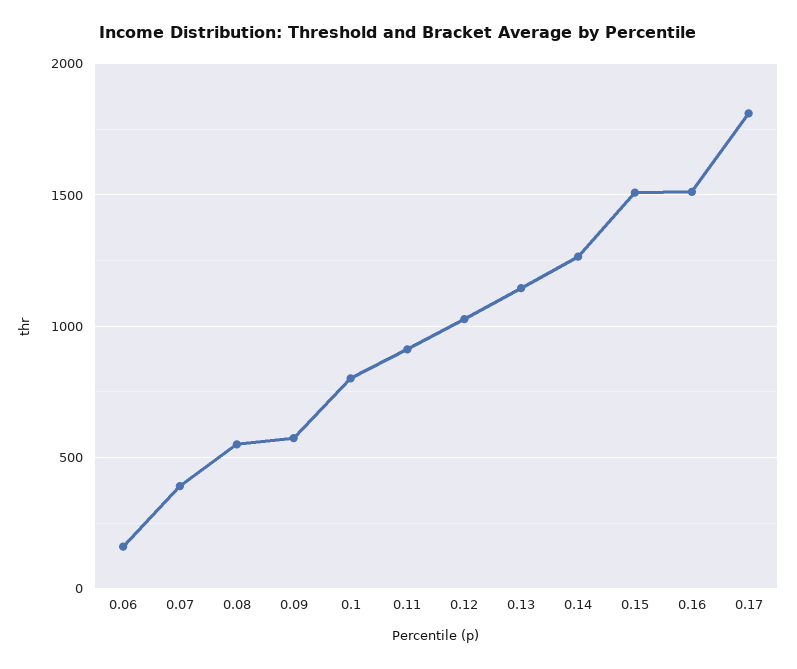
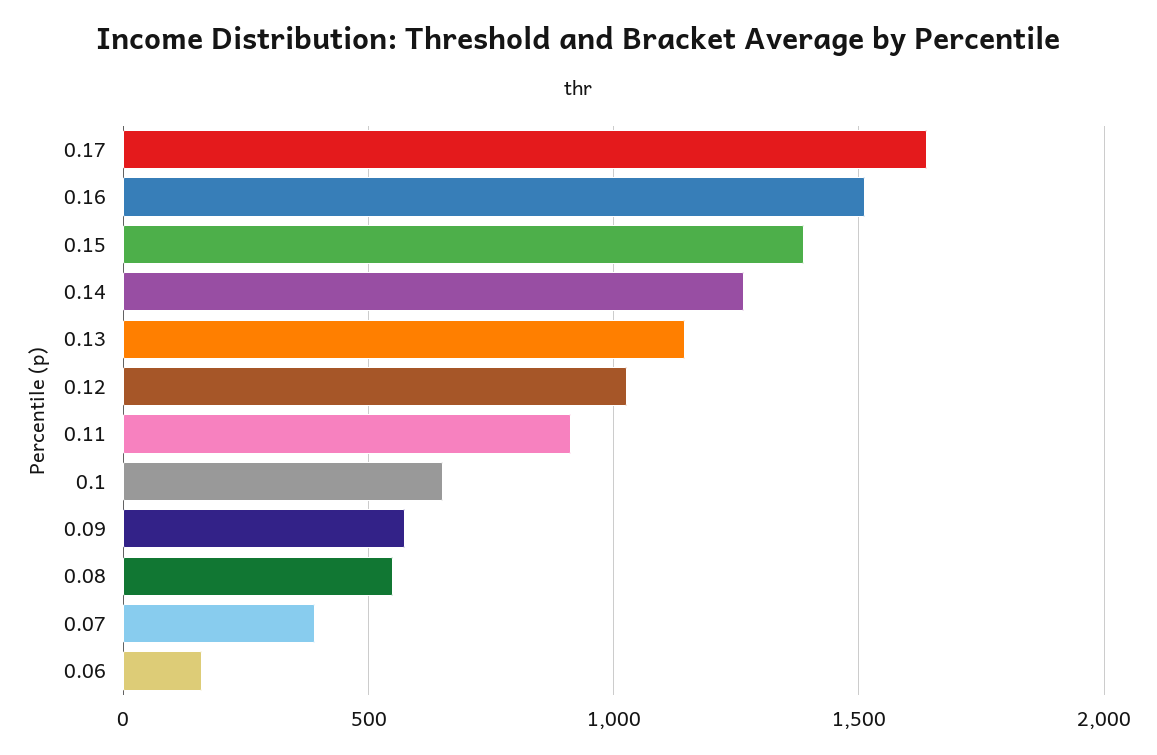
0.1: 800 -> 650
0.15: 1500 -> 1400
0.17: 1800 -> 1650

